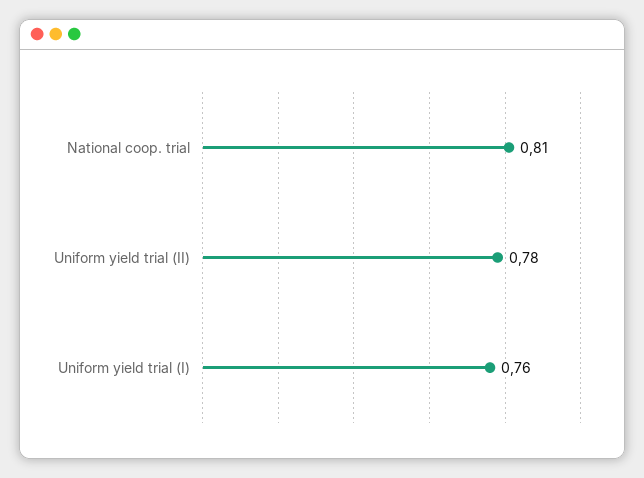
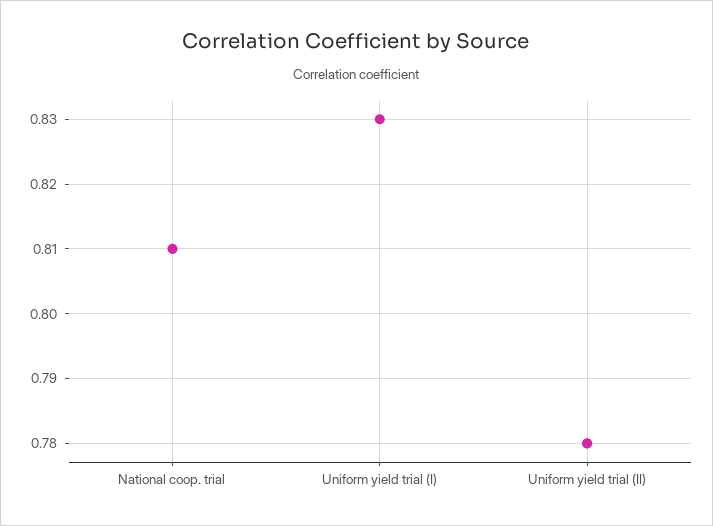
Uniform yield trial (I): 0.76 -> 0.83

